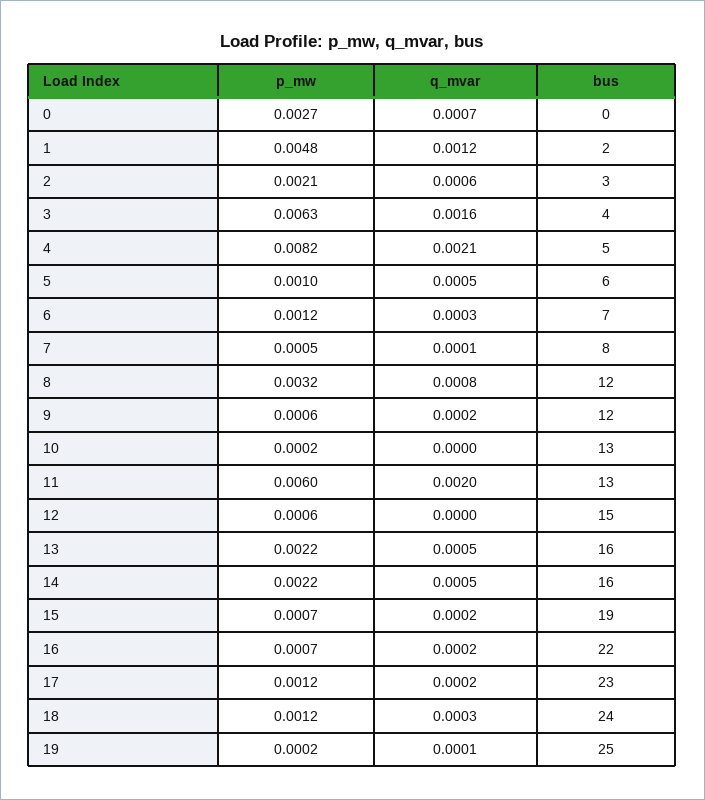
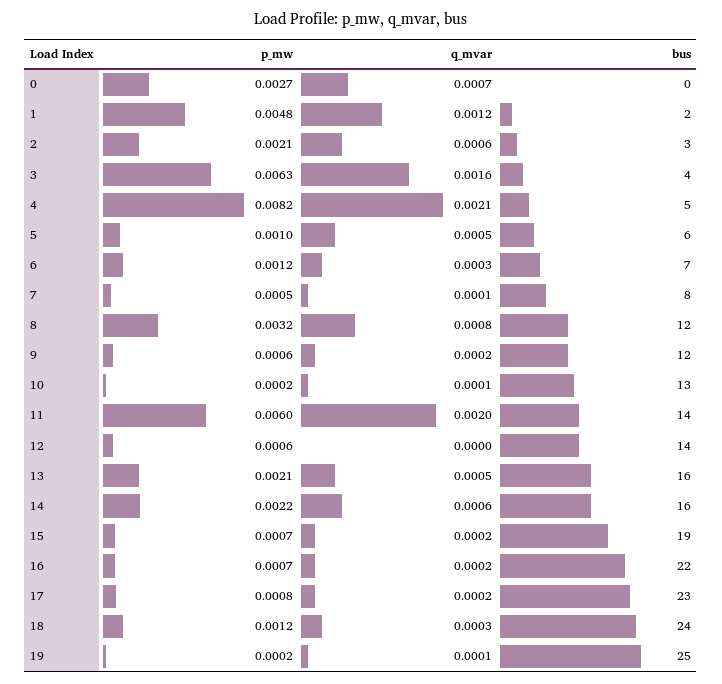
q_mvar, 10: 0 -> 0.0001
bus, 11: 13 -> 14
bus, 12: 15 -> 14
p_mw, 13: 0.0022 -> 0.0021
q_mvar, 14: 0.0005 -> 0.0006
p_mw, 17: 0.0012 -> 0.0008

